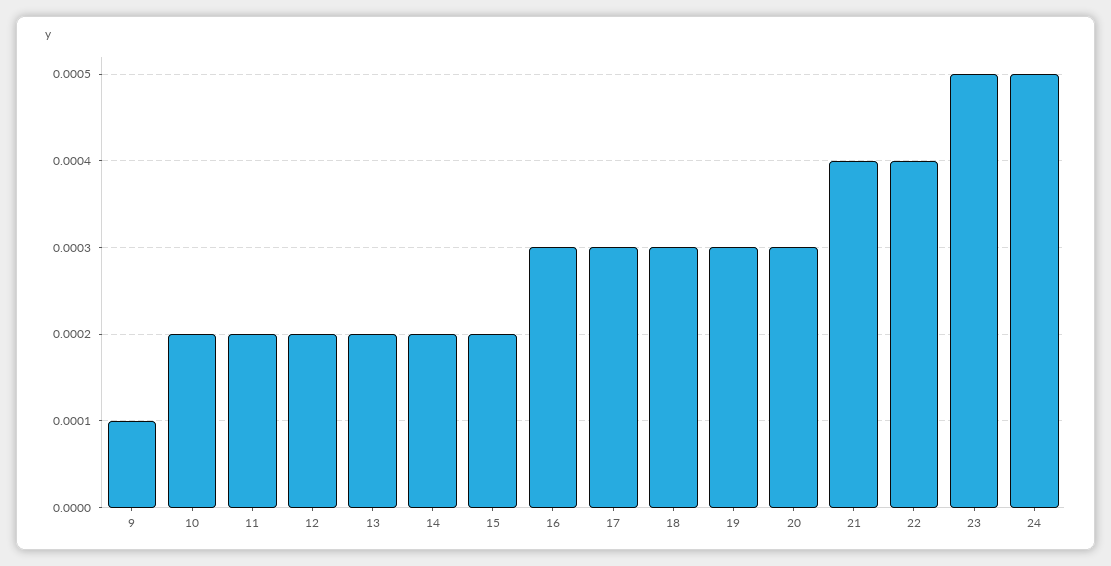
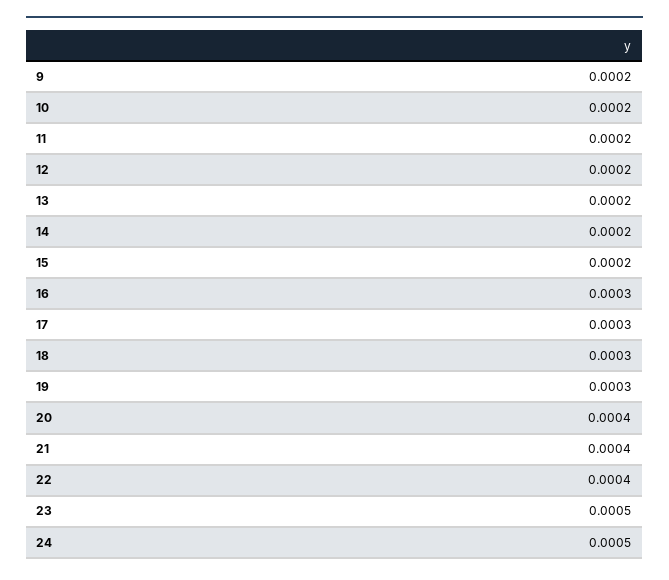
9: 0.0001 -> 0.0002
20: 0.0003 -> 0.0004

